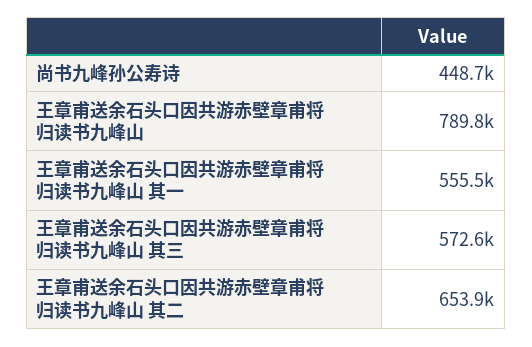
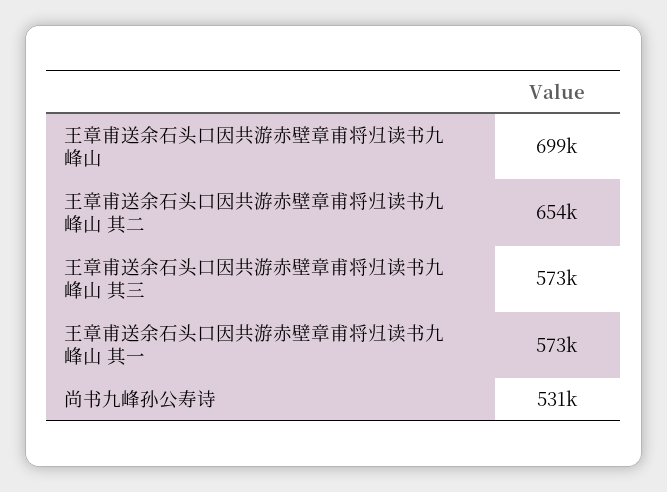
尚书九峰孙公寿诗: 448700 -> 531000
王章甫送余石头口因共游赤壁章甫将归读书九峰山: 789800 -> 699000
王章甫送余石头口因共游赤壁章甫将归读书九峰山 其一: 555500 -> 573000

